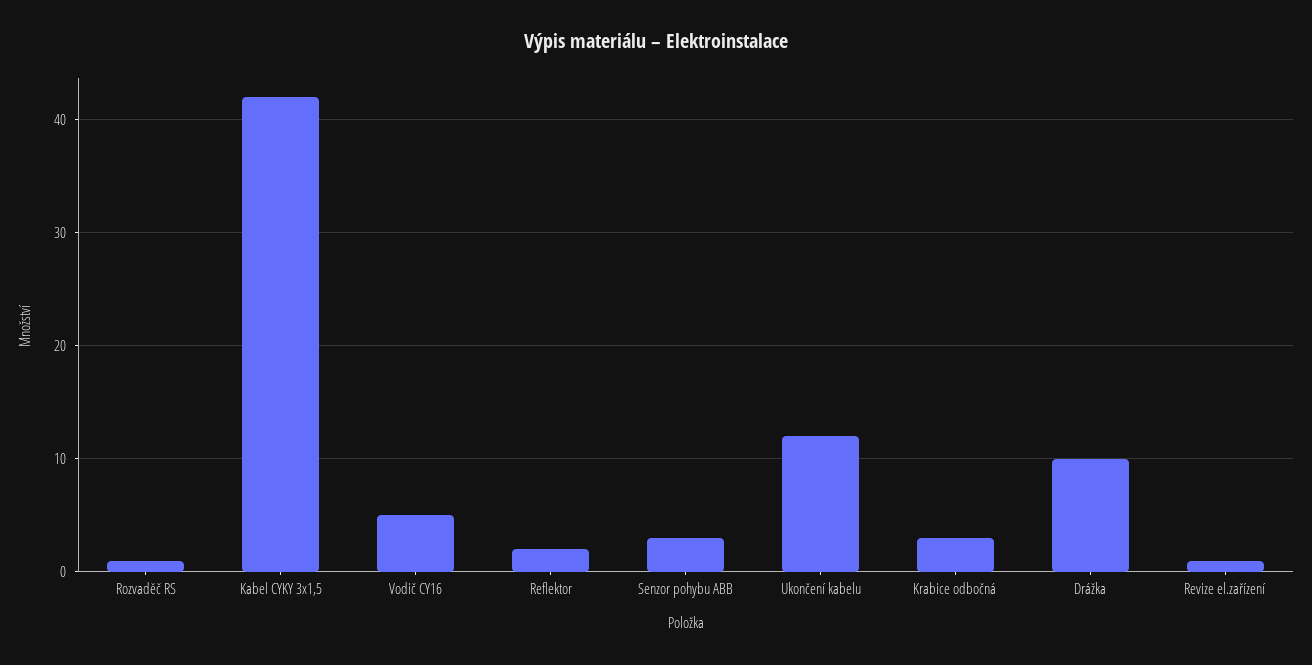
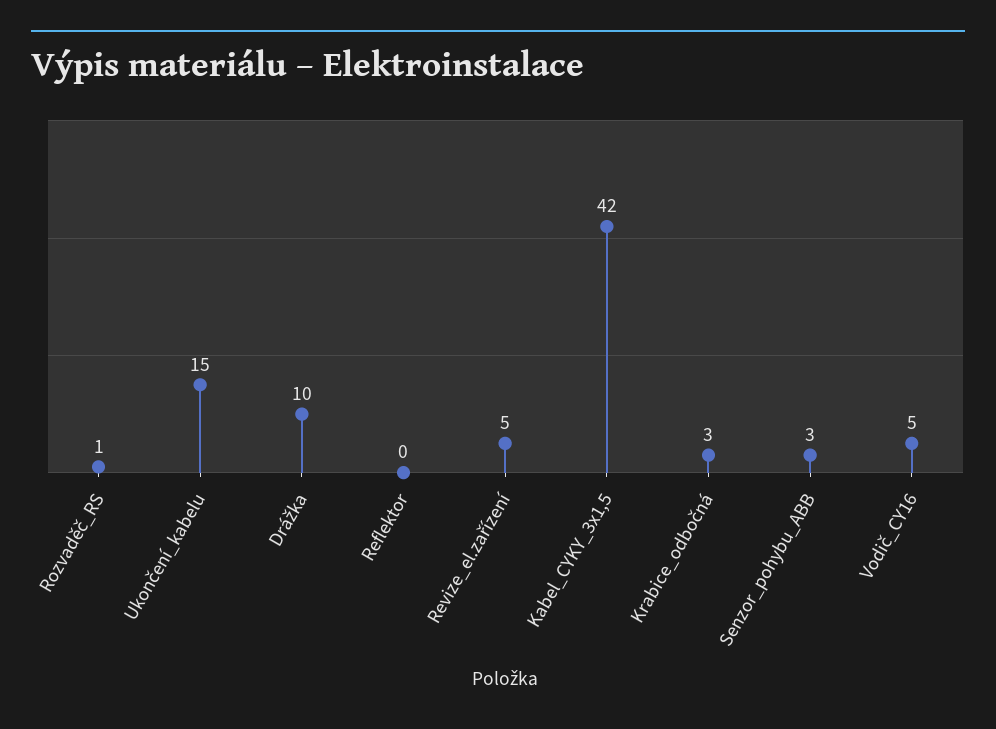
Reflektor: 2 -> 0
Ukončení kabelu: 12 -> 15
Revize el.zařízení: 1 -> 5

